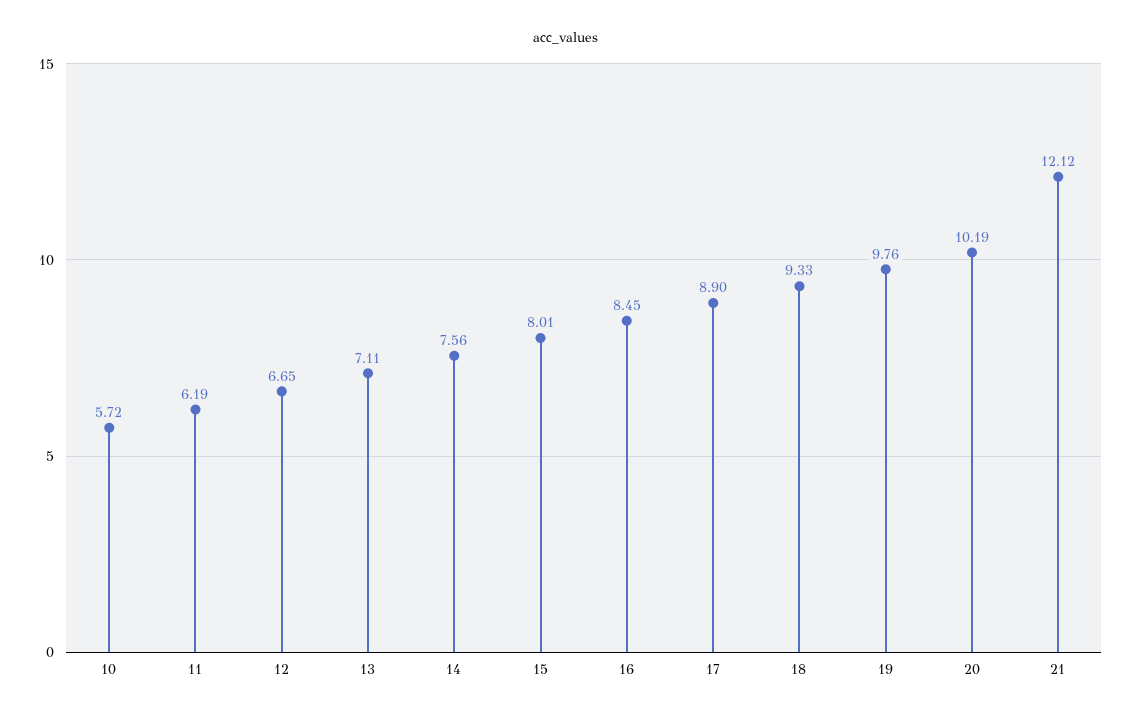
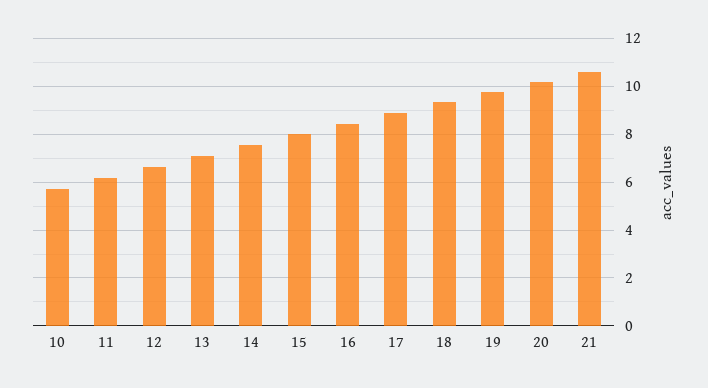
21: 12.12 -> 10.5

